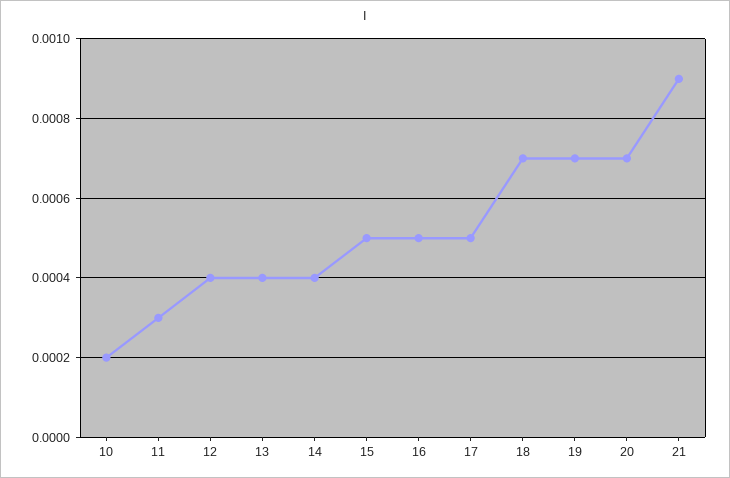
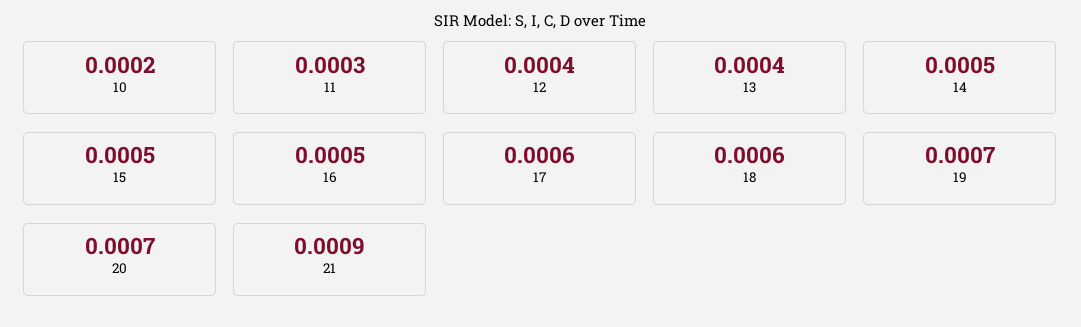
14: 0.0004 -> 0.0005
17: 0.0005 -> 0.0006
18: 0.0007 -> 0.0006

